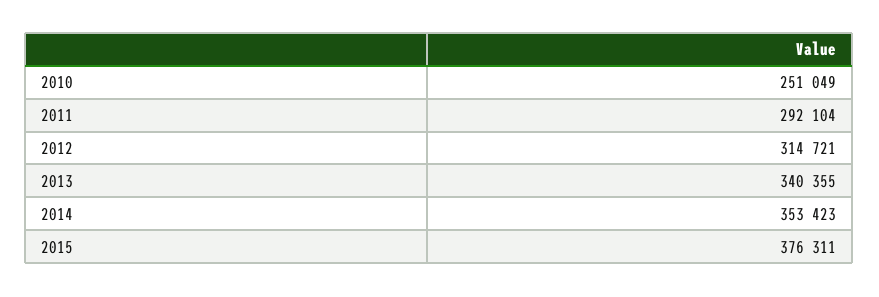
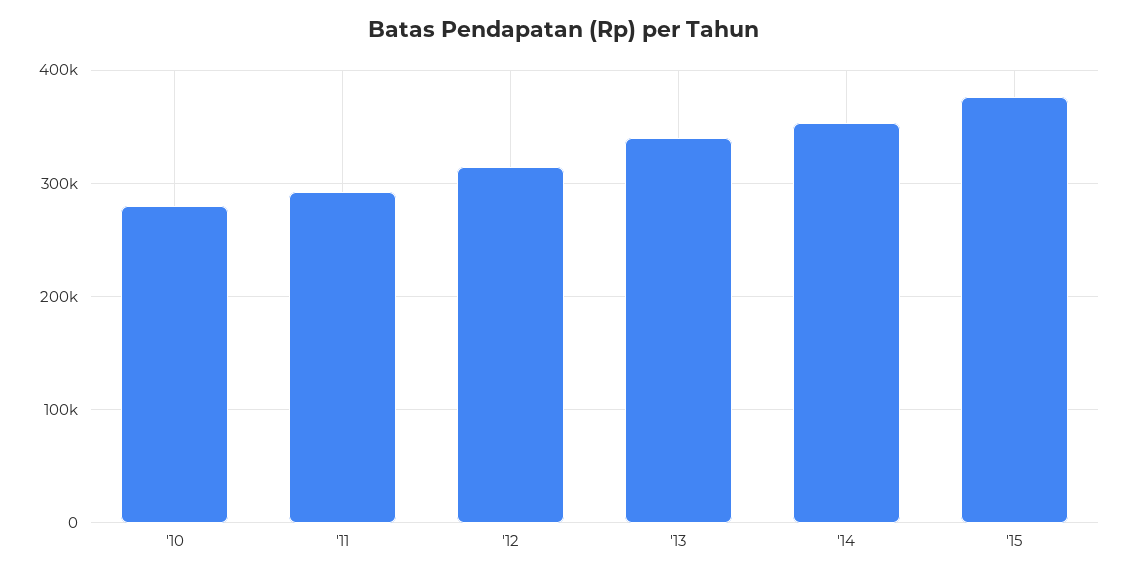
2010: 251049 -> 280000

